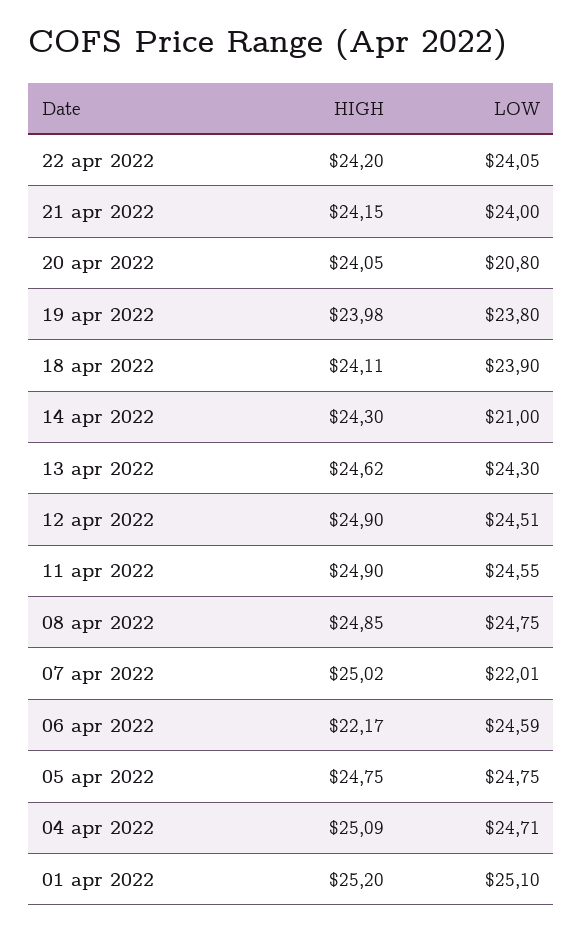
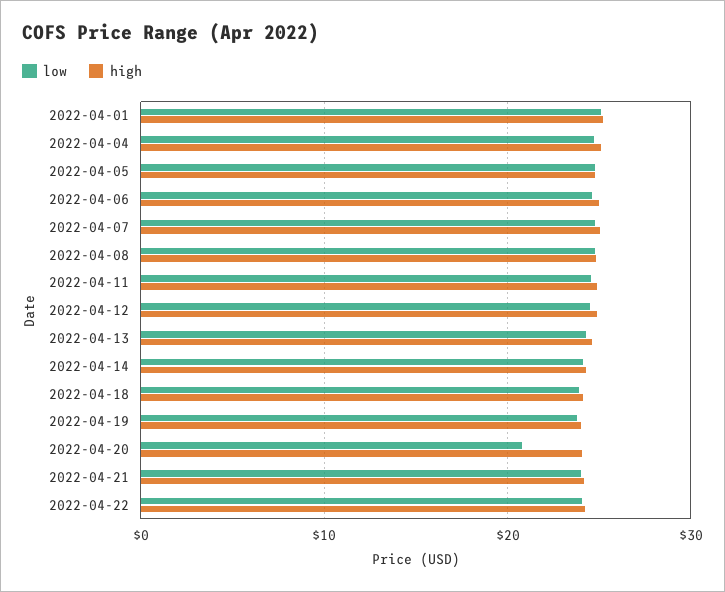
LOW, 14 apr 2022: 21 -> 24
LOW, 07 apr 2022: 22.01 -> 25
HIGH, 06 apr 2022: 22.17 -> 25

